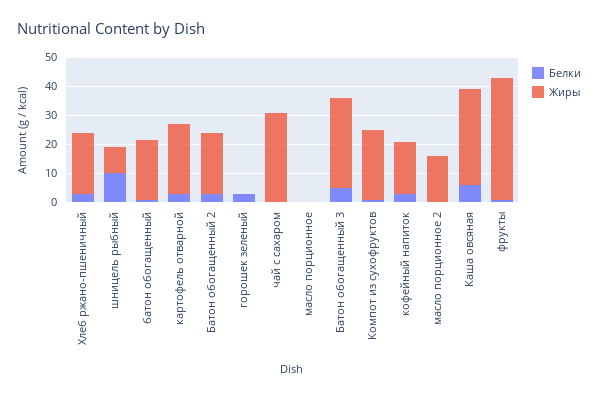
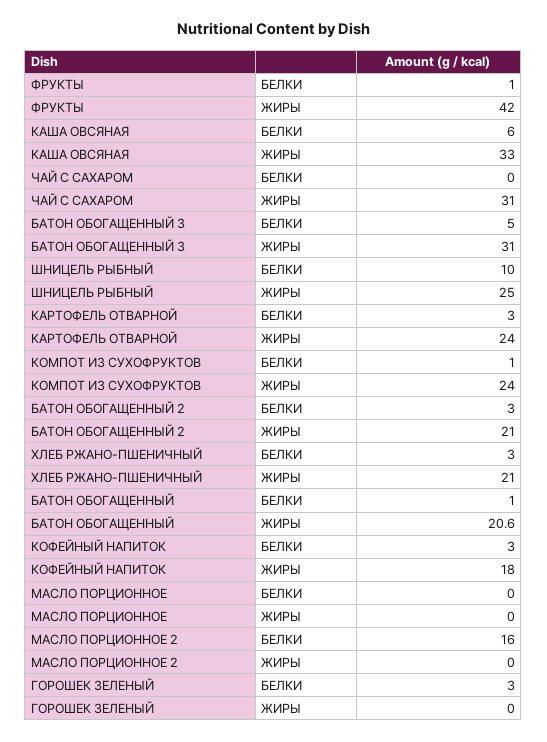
Жиры, шницель рыбный: 10 -> 25
Белки, масло порционное 2: 0 -> 16
Жиры, масло порционное 2: 15 -> 0

